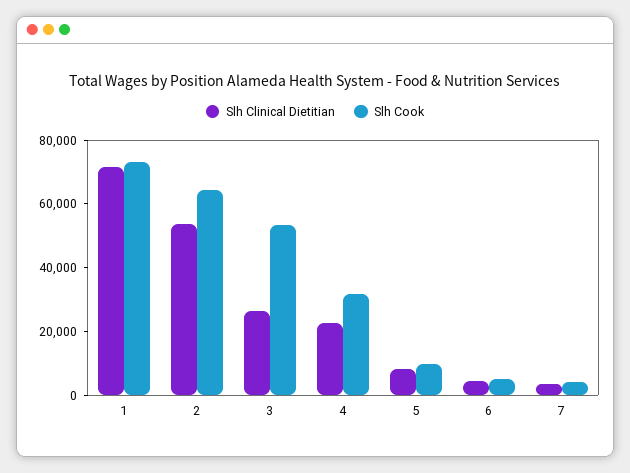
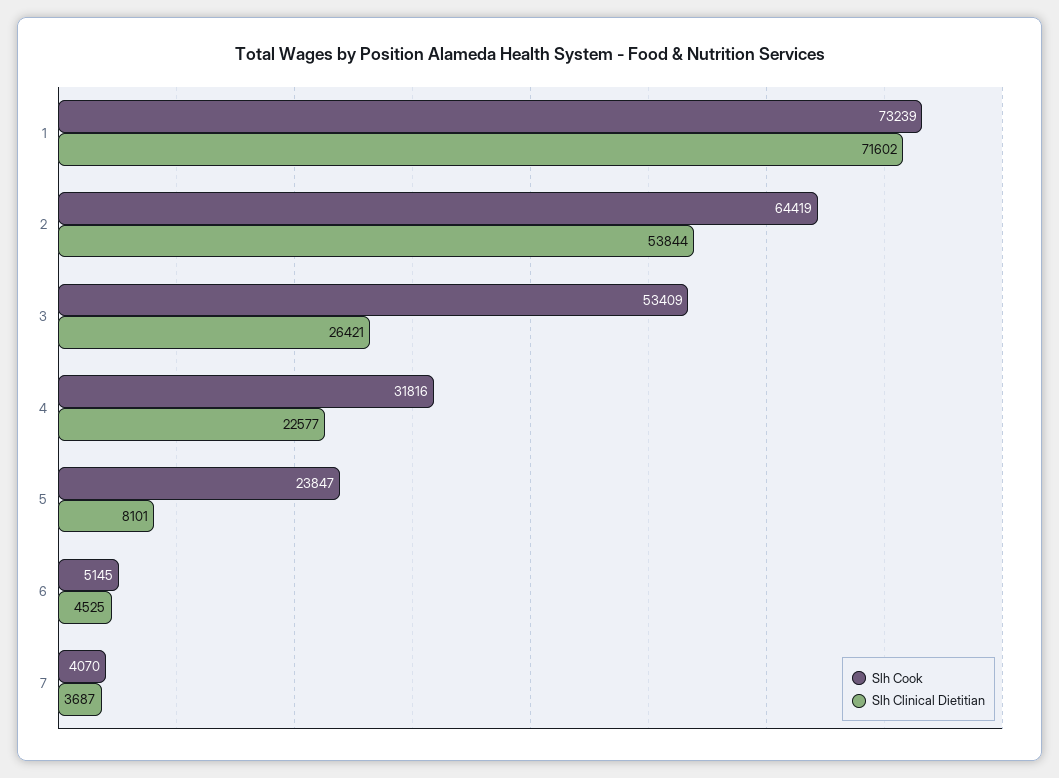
Slh Cook, 5: 10000 -> 23847

